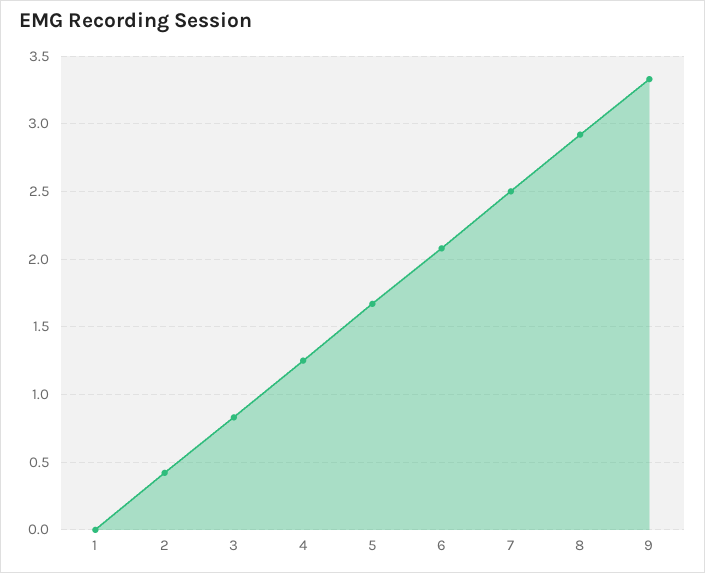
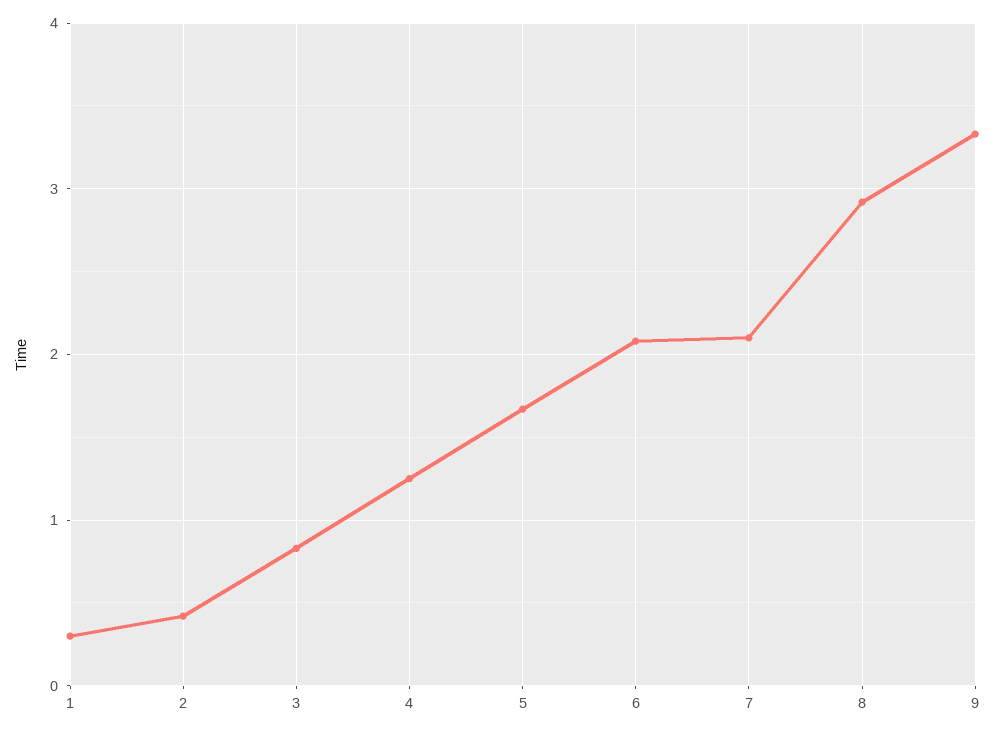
1: 0 -> 0.3
7: 2.5 -> 2.1

